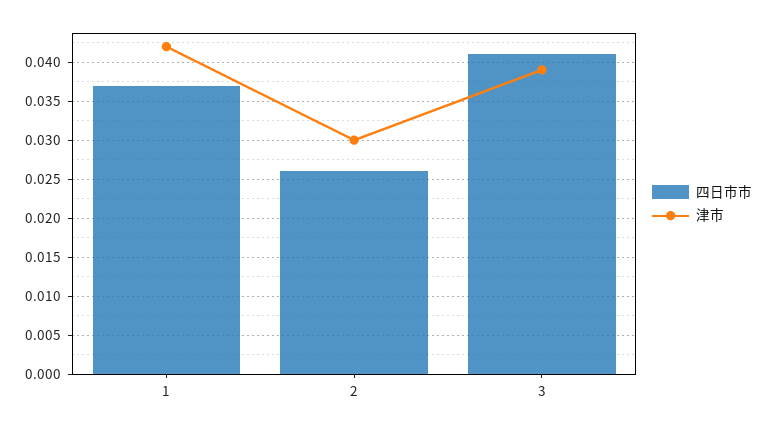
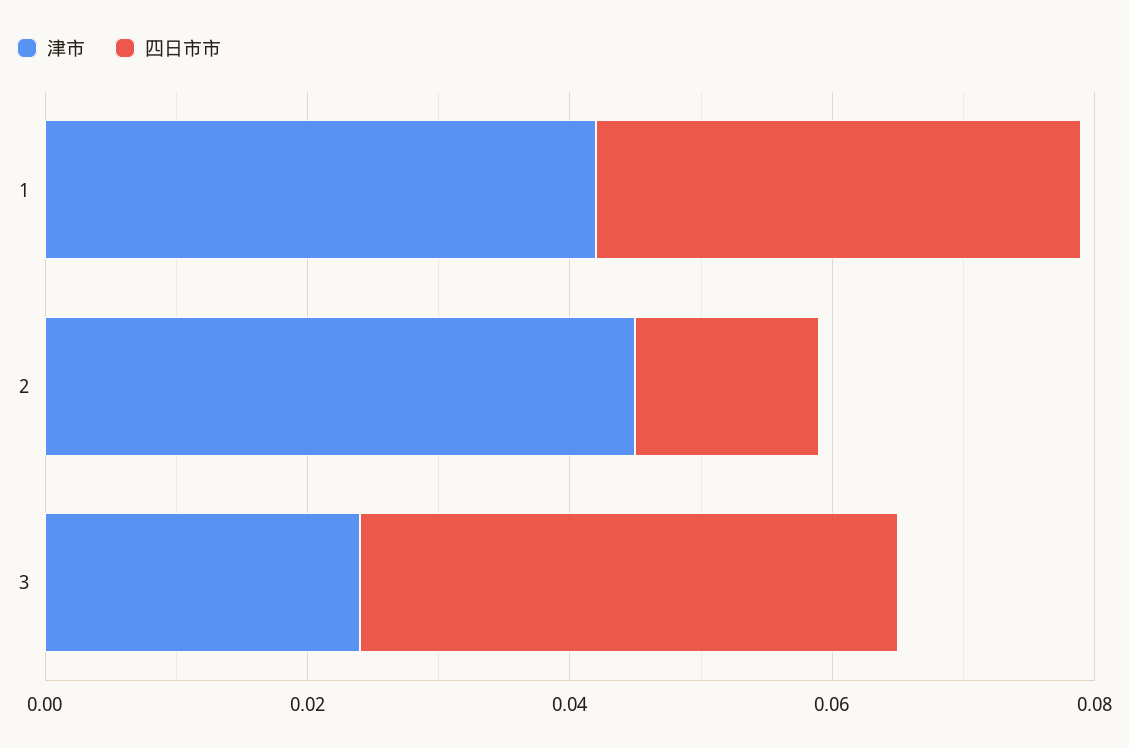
四日市市, 2: 0.026 -> 0.015
津市, 2: 0.03 -> 0.045
津市, 3: 0.039 -> 0.025

